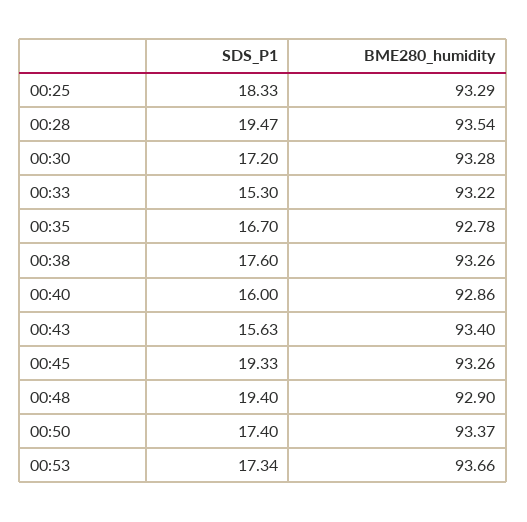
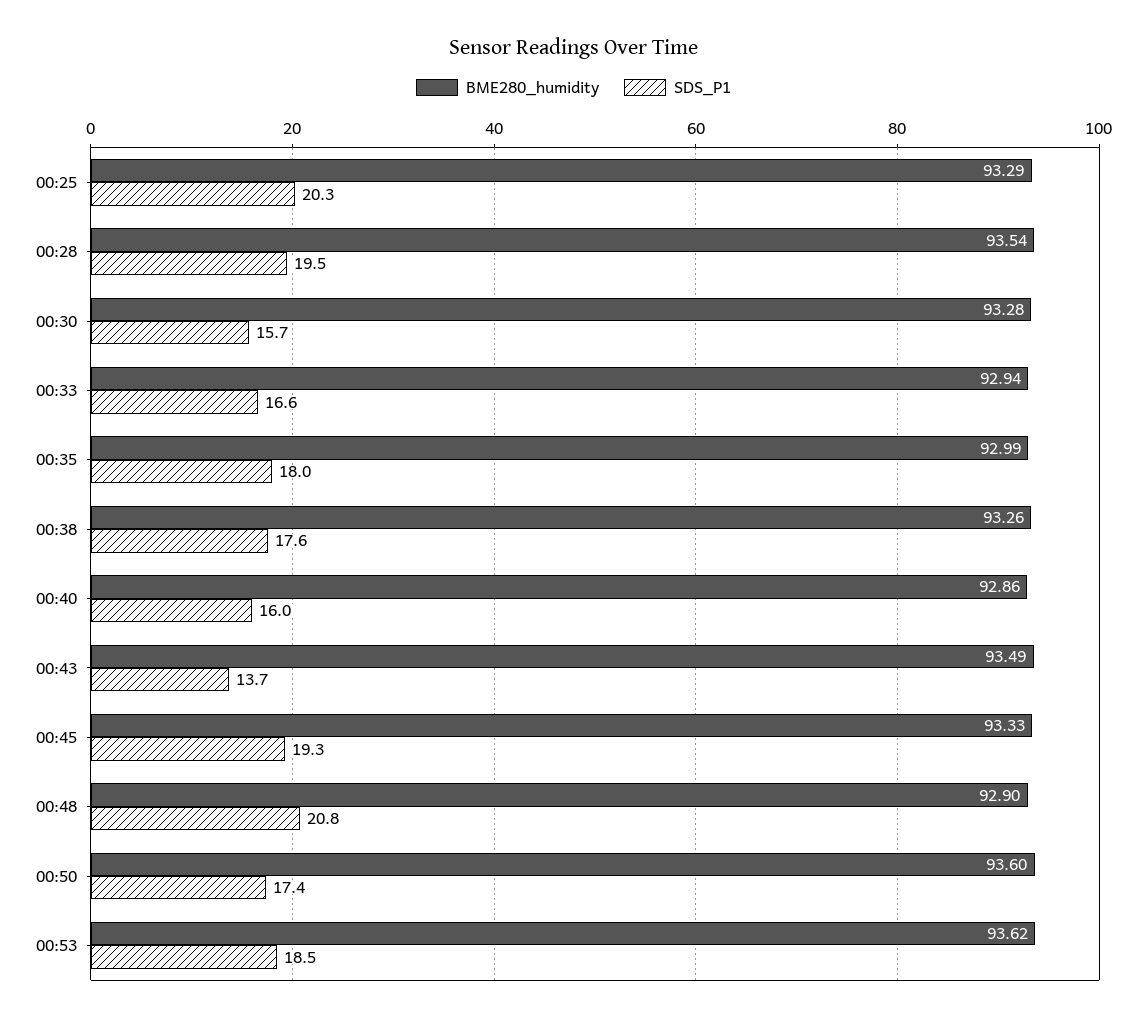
SDS_P1, 00:25: 18.33 -> 20.3
SDS_P1, 00:30: 17.2 -> 15.7
SDS_P1, 00:33: 15.3 -> 16.6
BME280_humidity, 00:33: 93.22 -> 92.94
SDS_P1, 00:35: 16.7 -> 18
BME280_humidity, 00:35: 92.78 -> 92.99
SDS_P1, 00:43: 15.63 -> 13.7
BME280_humidity, 00:43: 93.4 -> 93.49
BME280_humidity, 00:45: 93.26 -> 93.33
SDS_P1, 00:48: 19.4 -> 20.8
BME280_humidity, 00:50: 93.37 -> 93.6
SDS_P1, 00:53: 17.34 -> 18.5
BME280_humidity, 00:53: 93.66 -> 93.62

